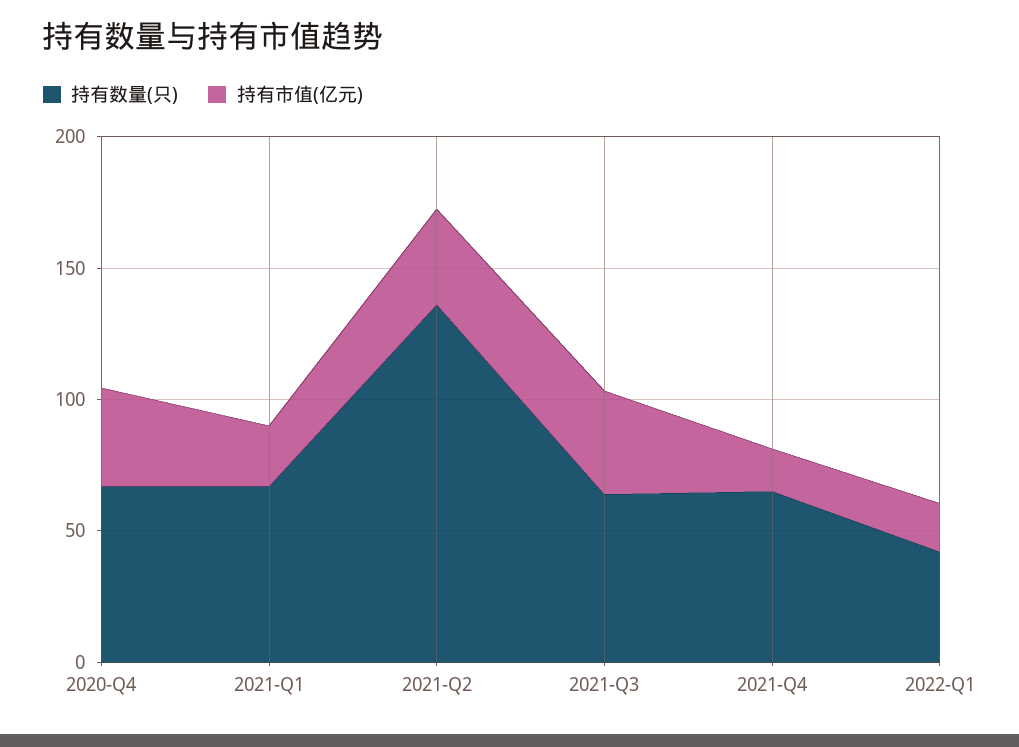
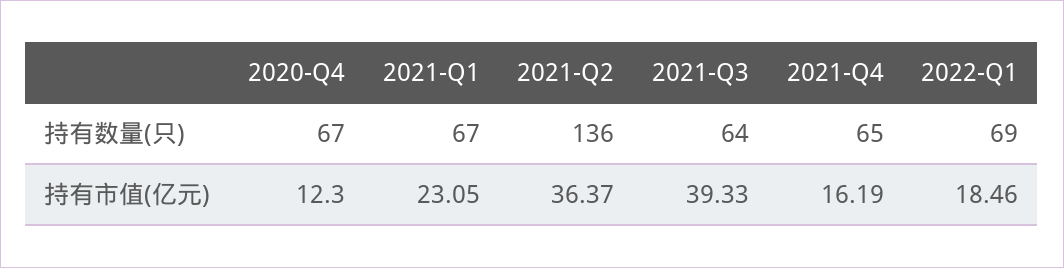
持有市值(亿元), 2020-Q4: 40 -> 12.3
持有数量(只), 2022-Q1: 40 -> 69

